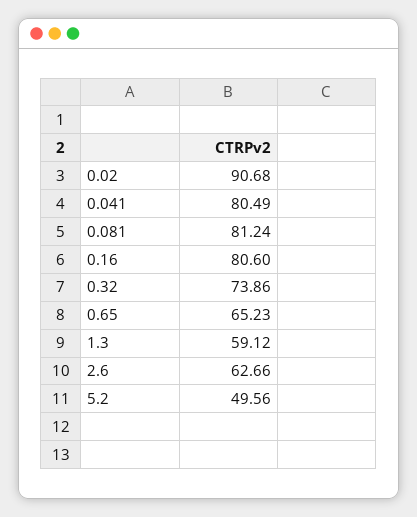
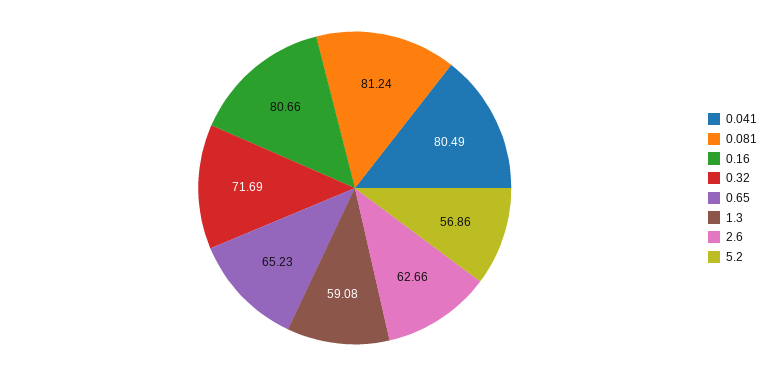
0.02: 90.68 -> none
0.16: 80.6 -> 80.66
0.32: 73.86 -> 71.69
1.3: 59.12 -> 59.08
5.2: 49.56 -> 56.86

